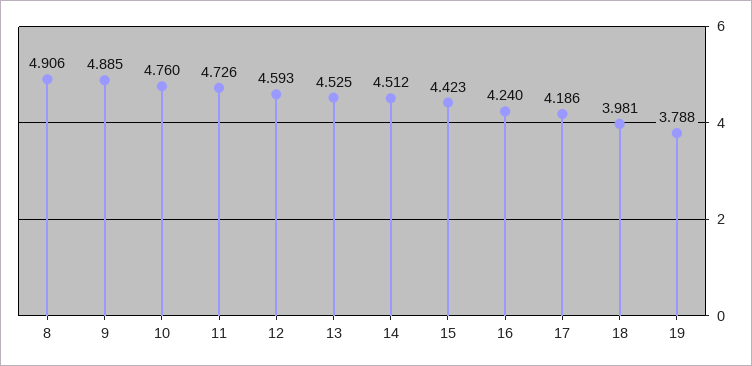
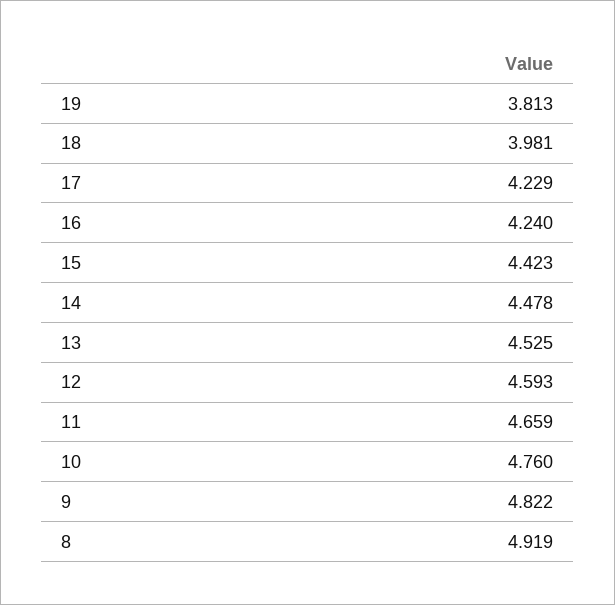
8: 4.906 -> 4.919
9: 4.885 -> 4.822
11: 4.726 -> 4.659
14: 4.512 -> 4.478
17: 4.186 -> 4.229
19: 3.788 -> 3.813

